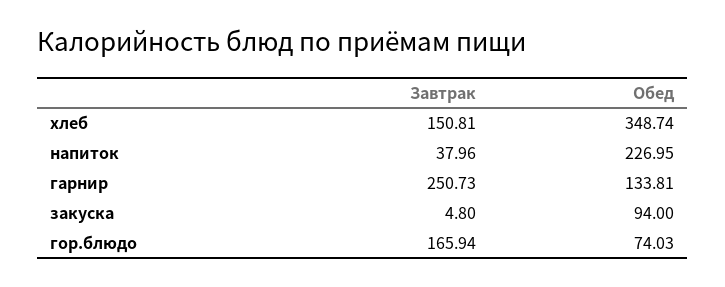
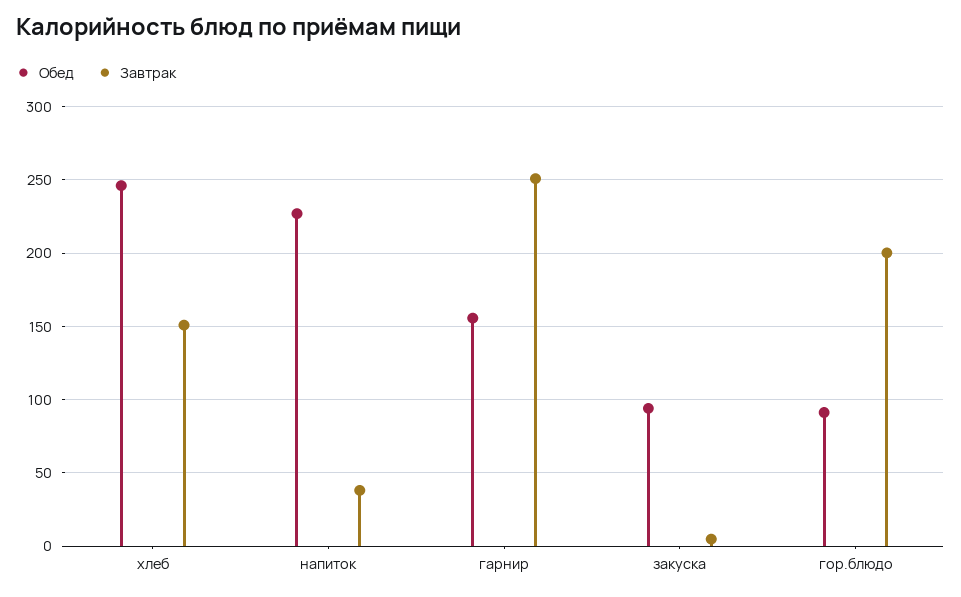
Обед, хлеб: 348.74 -> 245
Обед, гарнир: 133.81 -> 155
Завтрак, гор.блюдо: 165.94 -> 200
Обед, гор.блюдо: 74.03 -> 90

